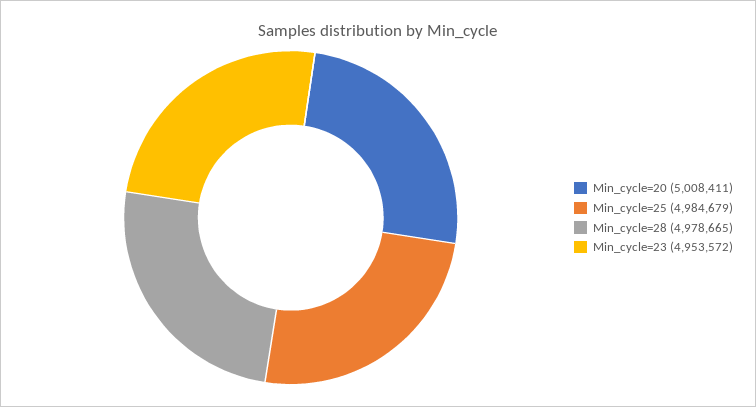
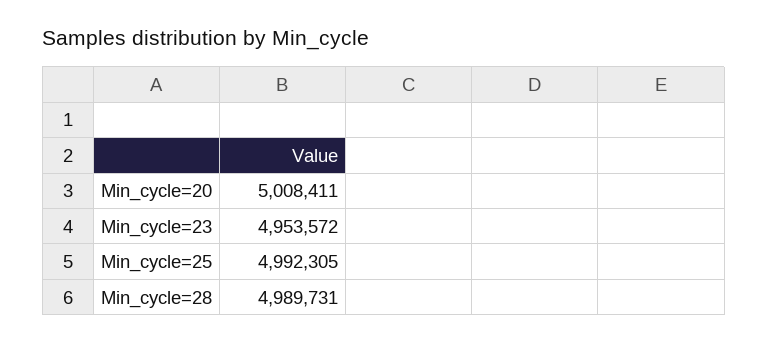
Min_cycle=25: 4984679 -> 4992305
Min_cycle=28: 4978665 -> 4989731

